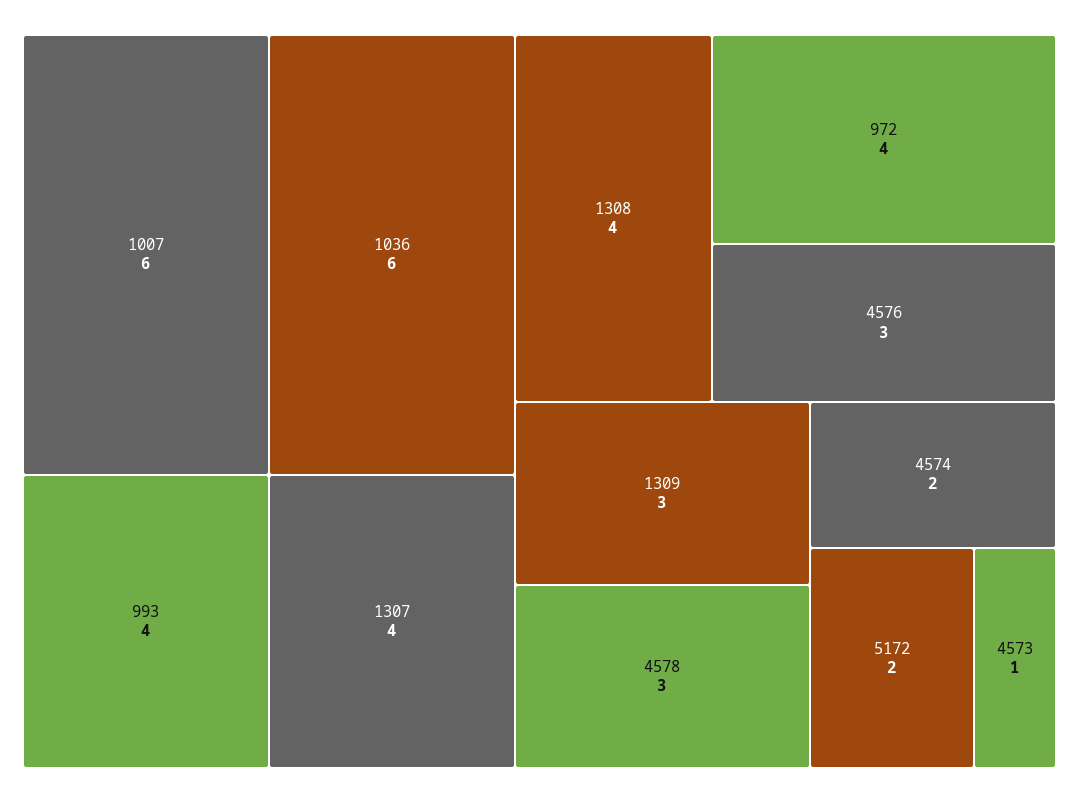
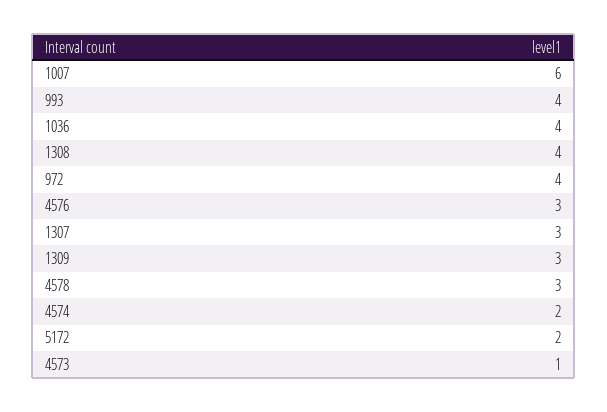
1036: 6 -> 4
1307: 4 -> 3

